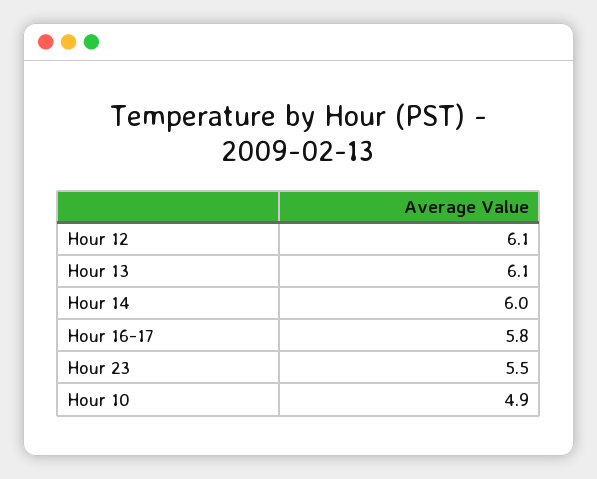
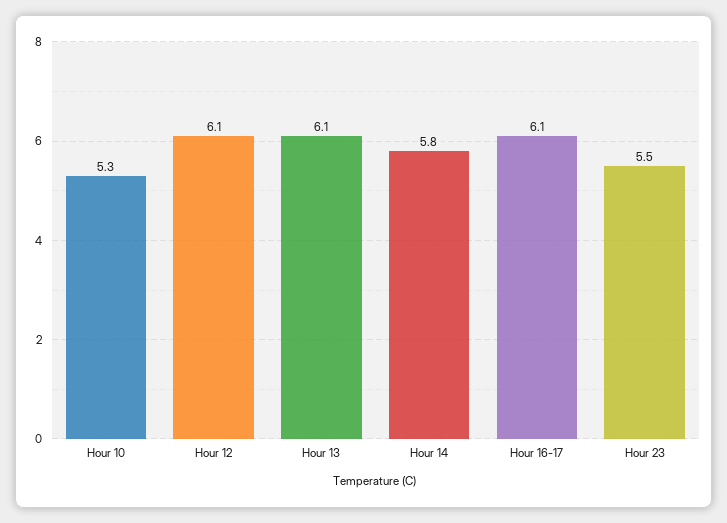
Hour 14: 6 -> 5.8
Hour 16-17: 5.8 -> 6.1
Hour 10: 4.9 -> 5.3

